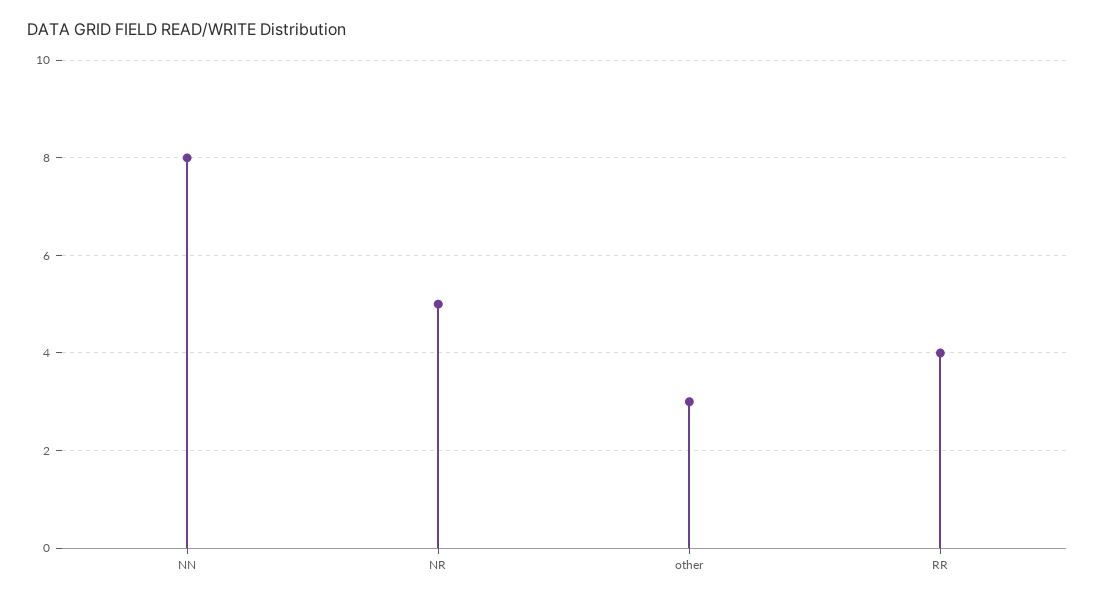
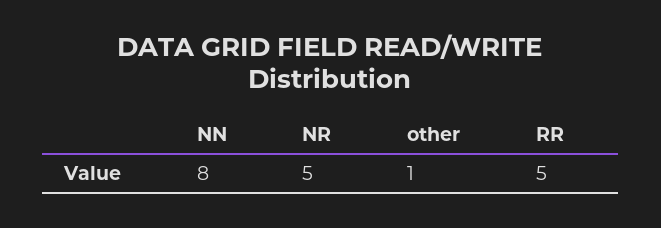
other: 3 -> 1
RR: 4 -> 5

